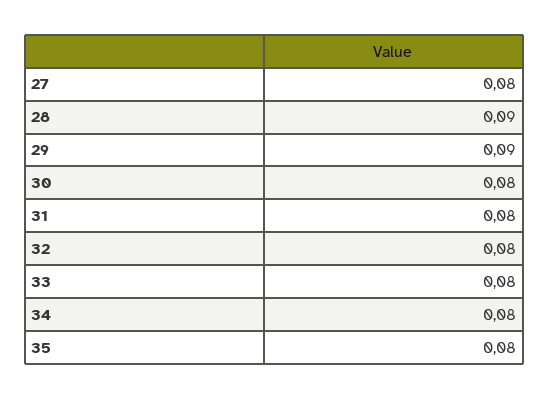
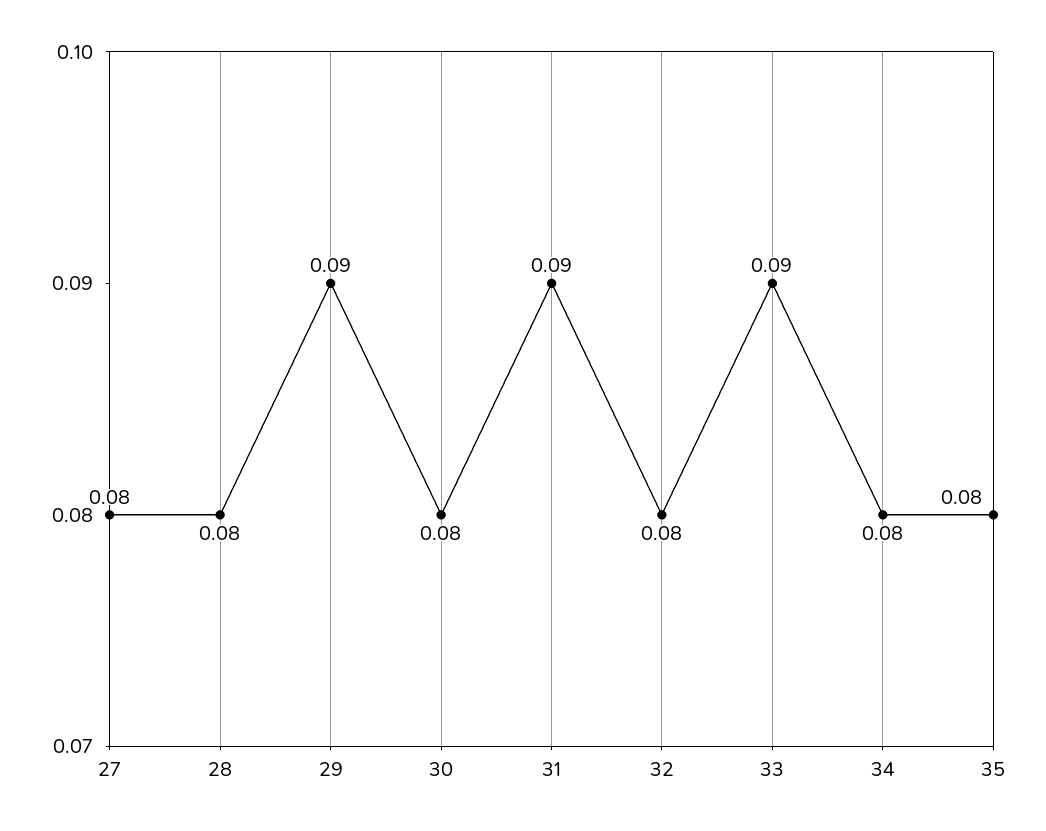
28: 0.09 -> 0.08
31: 0.08 -> 0.09
33: 0.08 -> 0.09

